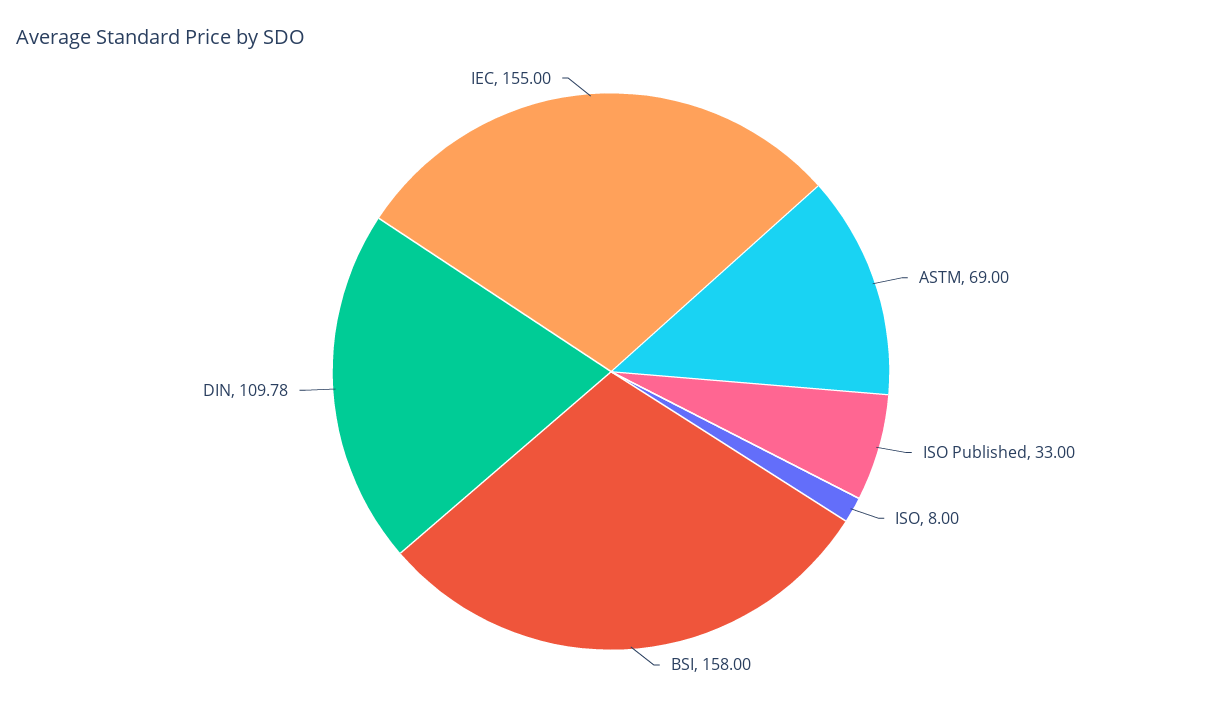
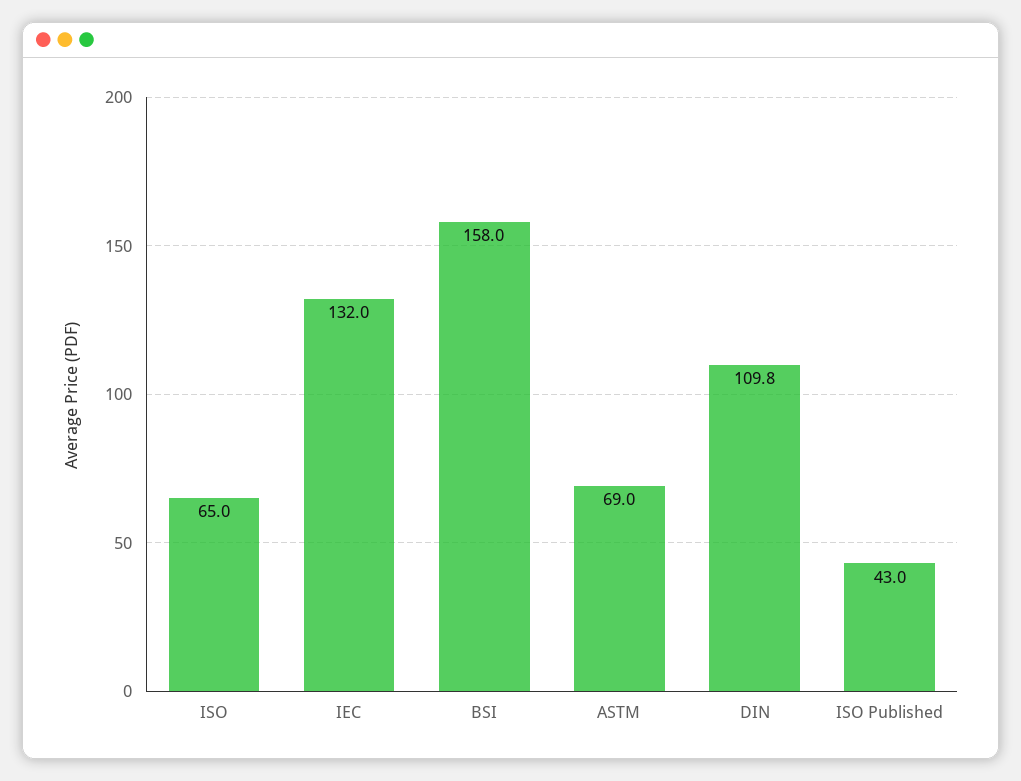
ISO Published: 33 -> 43
ISO: 8 -> 65
IEC: 155 -> 132

